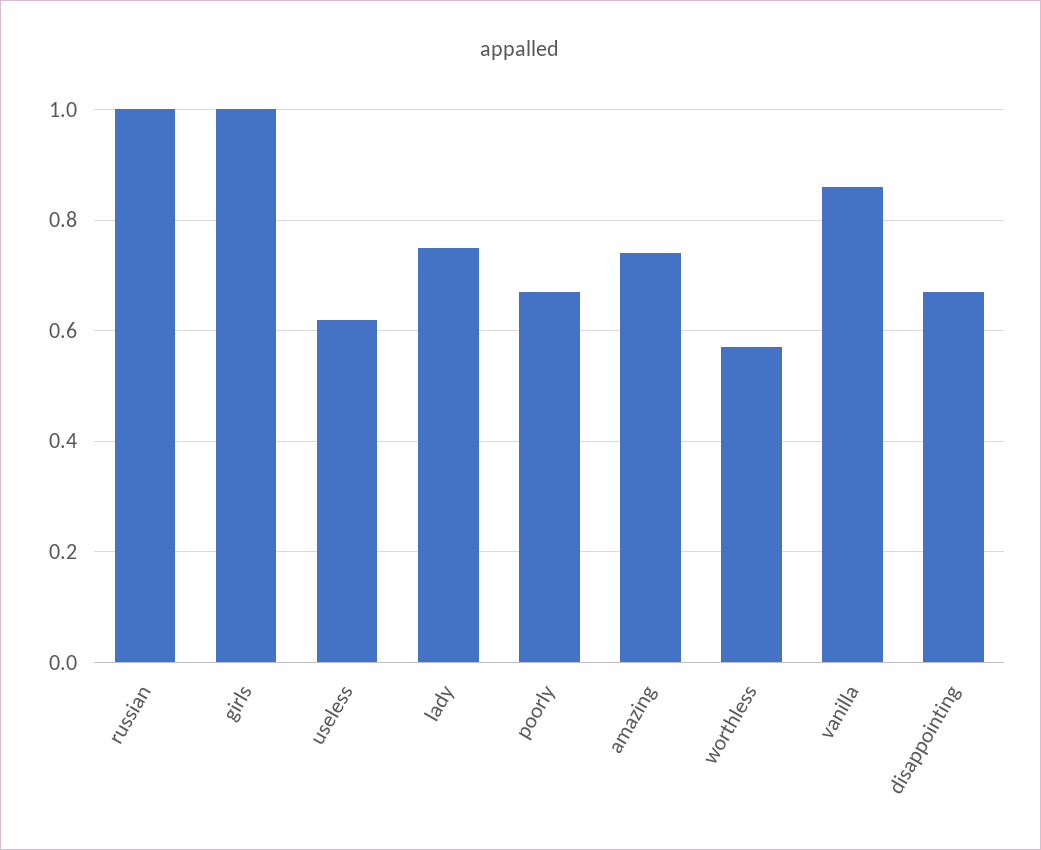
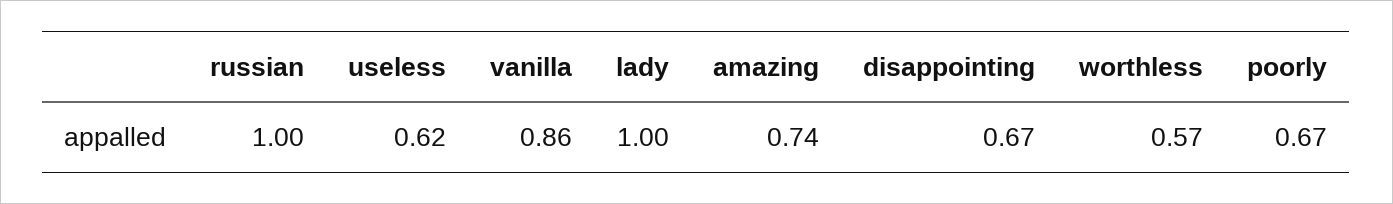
girls: 1 -> none
lady: 0.75 -> 1

